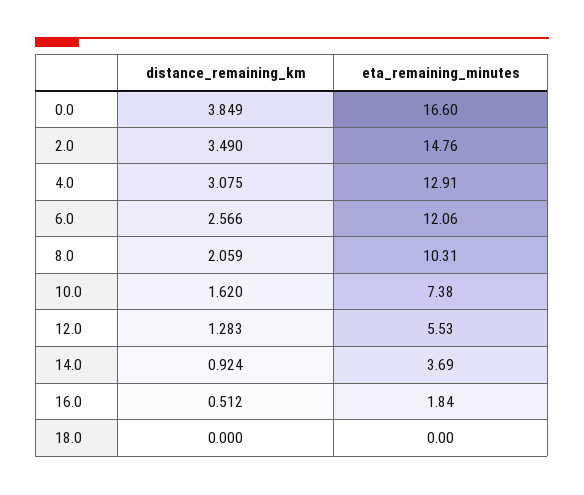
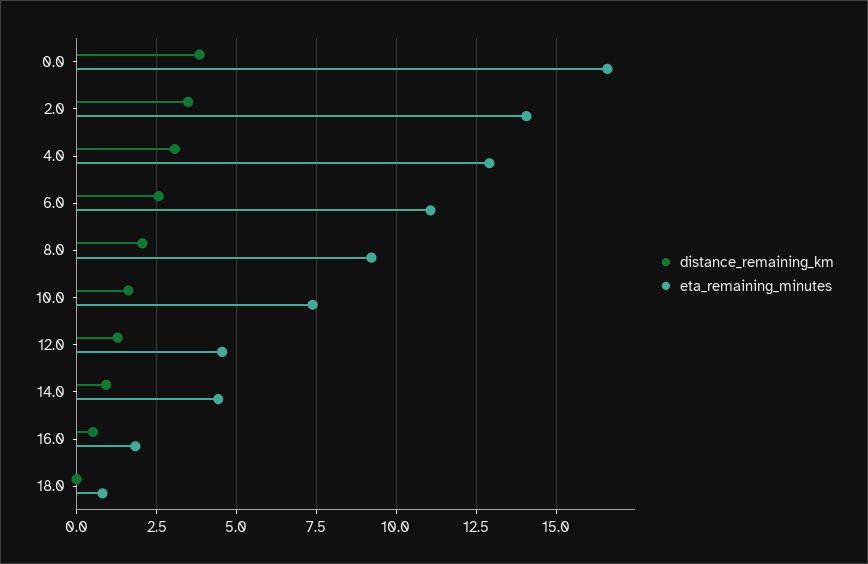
eta_remaining_minutes, 2.0: 14.76 -> 14
eta_remaining_minutes, 6.0: 12.06 -> 11
eta_remaining_minutes, 8.0: 10.31 -> 9.25
eta_remaining_minutes, 12.0: 5.53 -> 4.5
eta_remaining_minutes, 14.0: 3.69 -> 4.5
eta_remaining_minutes, 18.0: 0 -> 0.75

